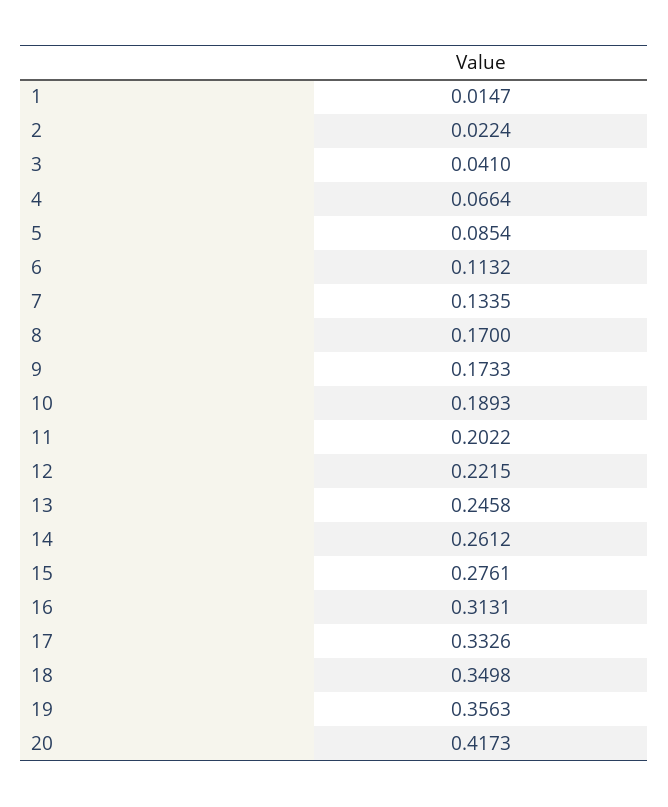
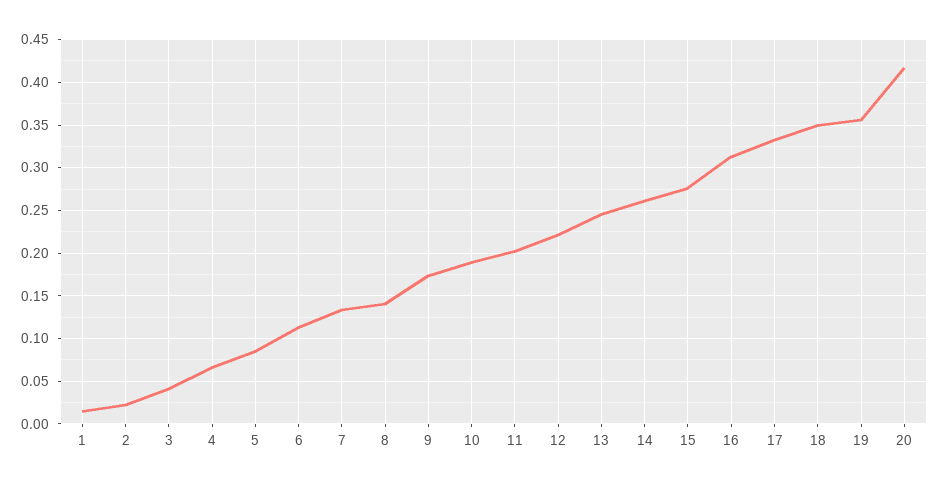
8: 0.17 -> 0.14

